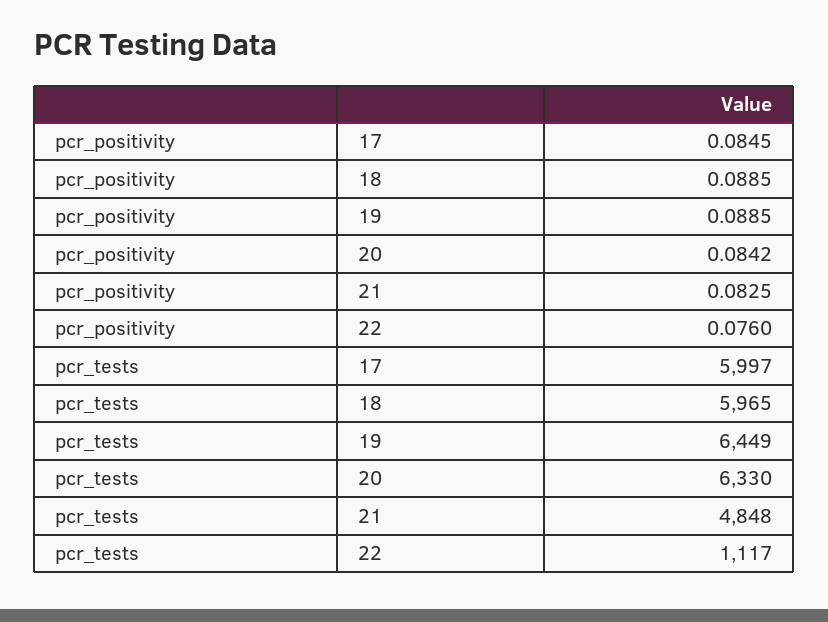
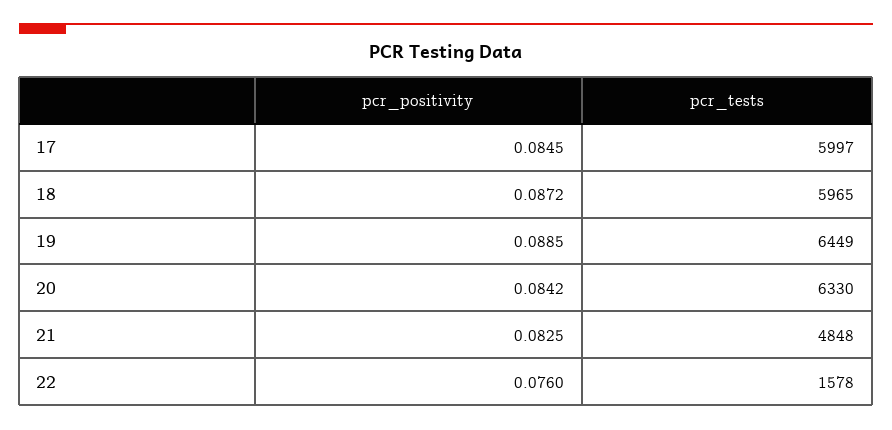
pcr_positivity, 18: 0.0885 -> 0.0872
pcr_tests, 22: 1117 -> 1578

